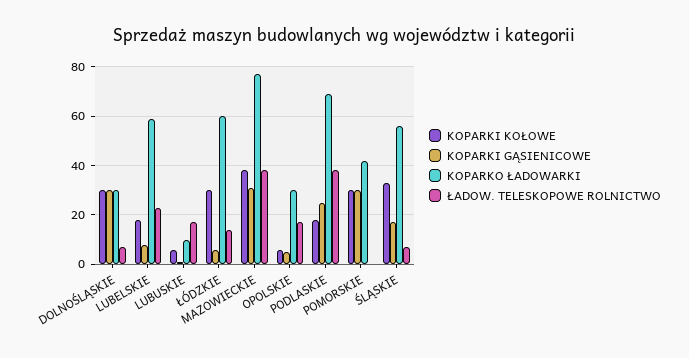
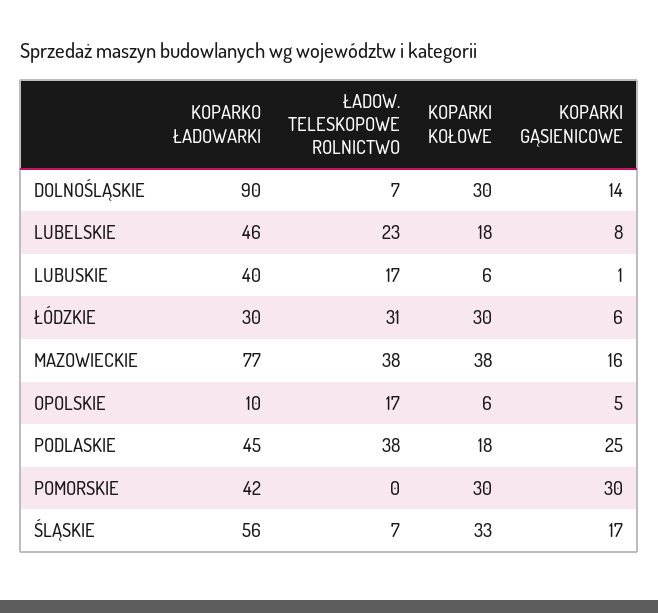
KOPARKI GĄSIENICOWE, DOLNOŚLĄSKIE: 30 -> 14
KOPARKO ŁADOWARKI, DOLNOŚLĄSKIE: 30 -> 90
KOPARKO ŁADOWARKI, LUBELSKIE: 60 -> 46
KOPARKO ŁADOWARKI, LUBUSKIE: 10 -> 40
KOPARKO ŁADOWARKI, ŁÓDZKIE: 60 -> 30
ŁADOW. TELESKOPOWE ROLNICTWO, ŁÓDZKIE: 15 -> 31
KOPARKI GĄSIENICOWE, MAZOWIECKIE: 30 -> 16
KOPARKO ŁADOWARKI, OPOLSKIE: 30 -> 10
KOPARKO ŁADOWARKI, PODLASKIE: 70 -> 45

